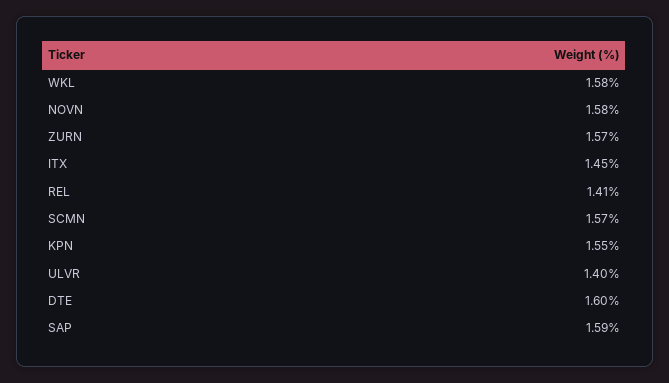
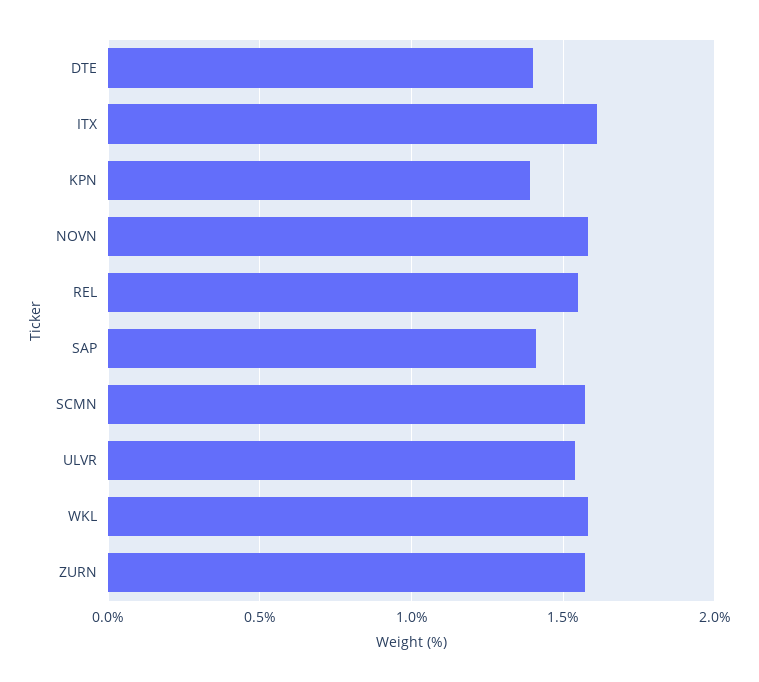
ITX: 1.45 -> 1.6
REL: 1.41 -> 1.55
KPN: 1.55 -> 1.4
ULVR: 1.4 -> 1.55
DTE: 1.6 -> 1.4
SAP: 1.59 -> 1.4

